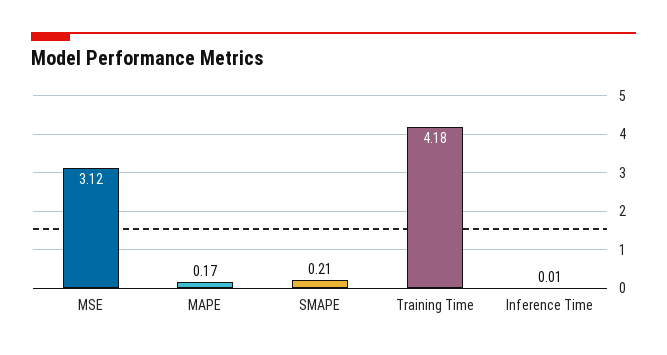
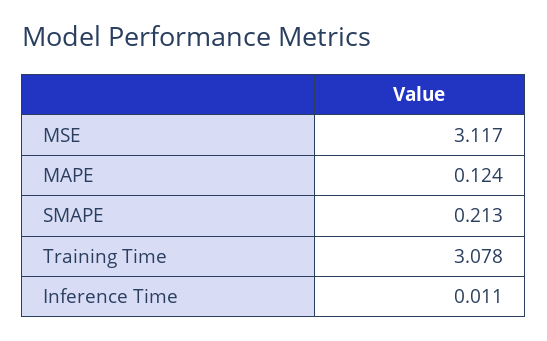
MAPE: 0.17 -> 0.124
Training Time: 4.18 -> 3.078

